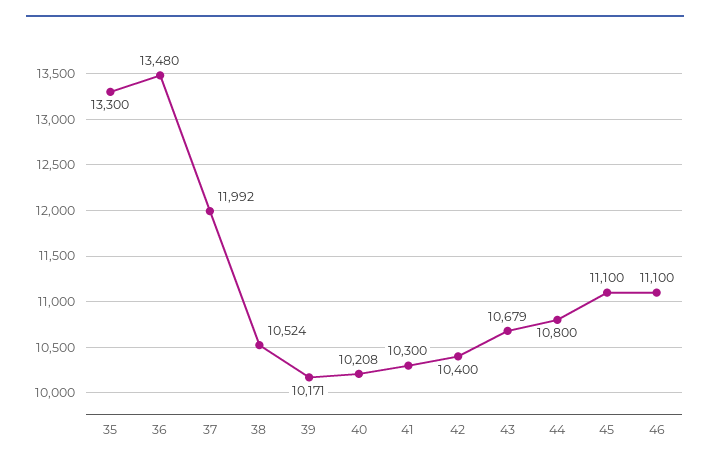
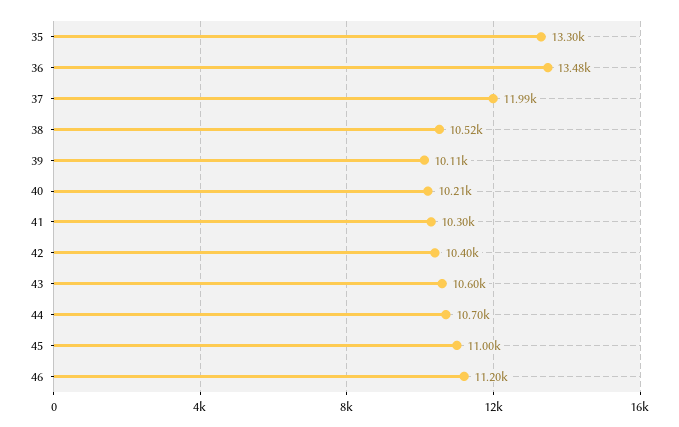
39: 10171 -> 10110
43: 10679 -> 10600
44: 10800 -> 10700
45: 11100 -> 11000
46: 11100 -> 11200

